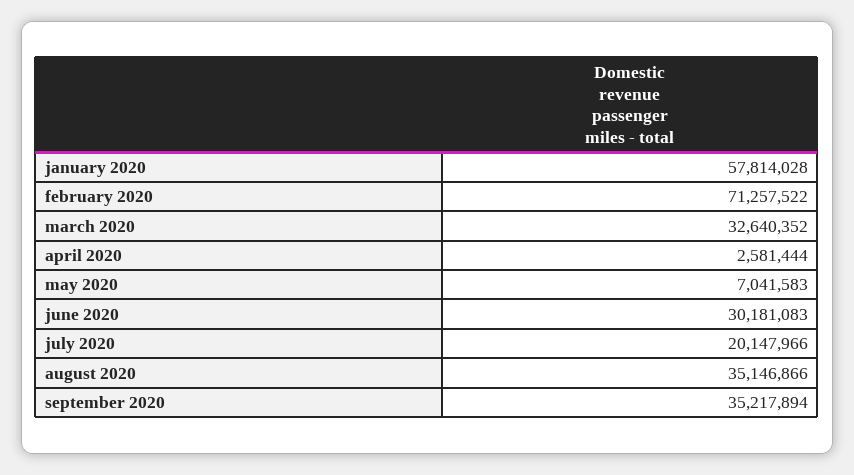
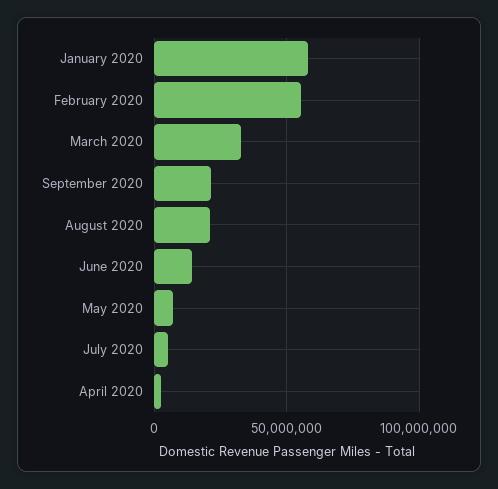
february 2020: 71257522 -> 55000000
june 2020: 30181083 -> 15000000
july 2020: 20147966 -> 5000000
august 2020: 35146866 -> 20000000
september 2020: 35217894 -> 20000000

